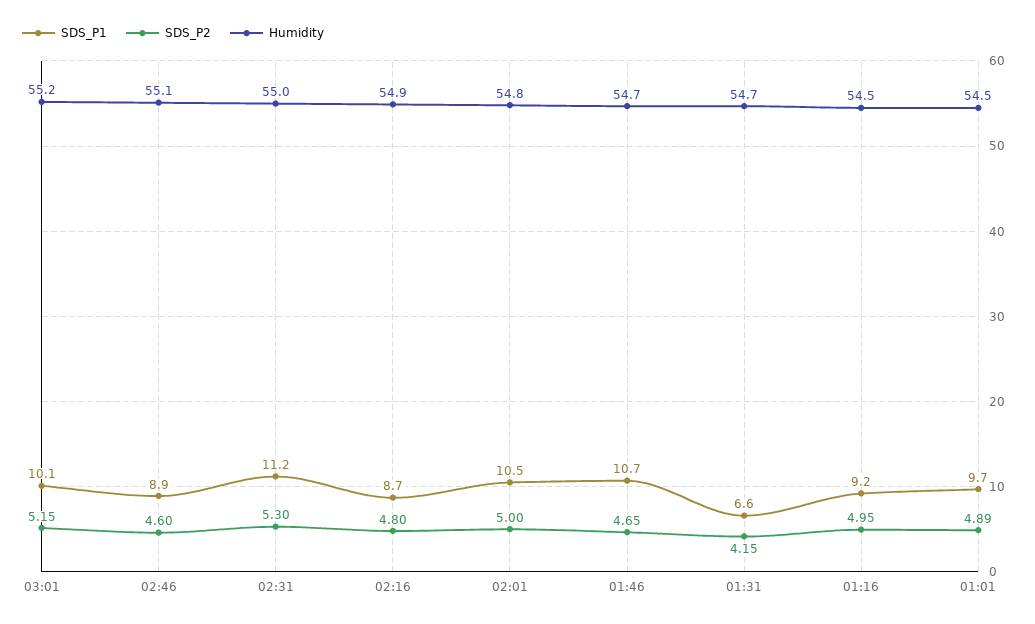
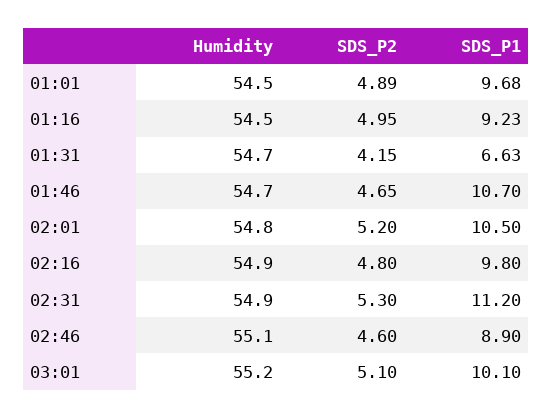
SDS_P2, 03:01: 5.15 -> 5.1
Humidity, 02:31: 55 -> 54.9
SDS_P1, 02:16: 8.7 -> 9.8
SDS_P2, 02:01: 5 -> 5.2

